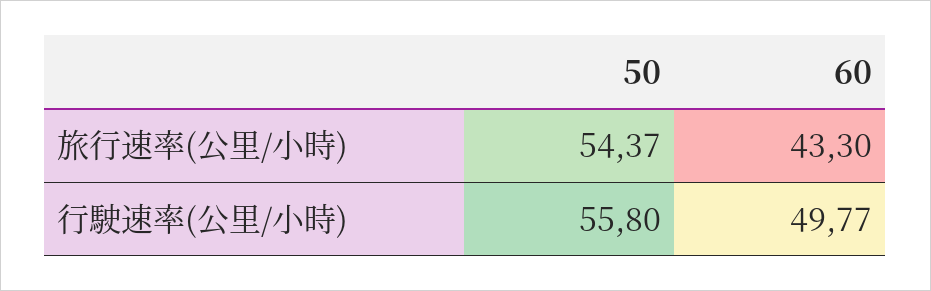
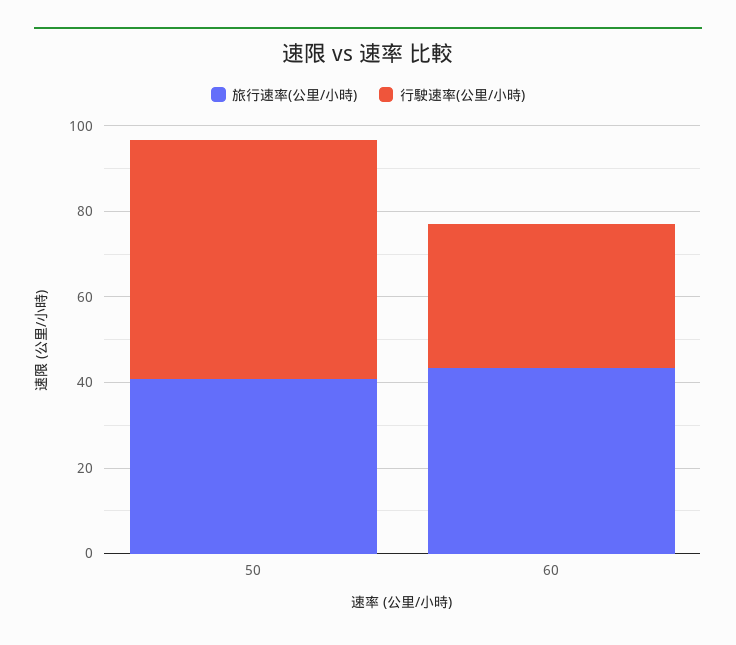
旅行速率(公里/小時), 50: 54.37 -> 40
行駛速率(公里/小時), 60: 49.77 -> 35

